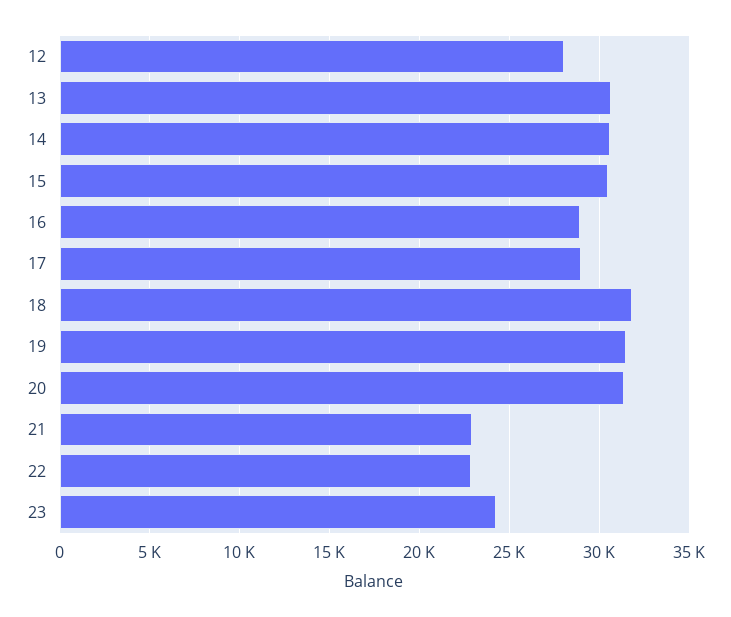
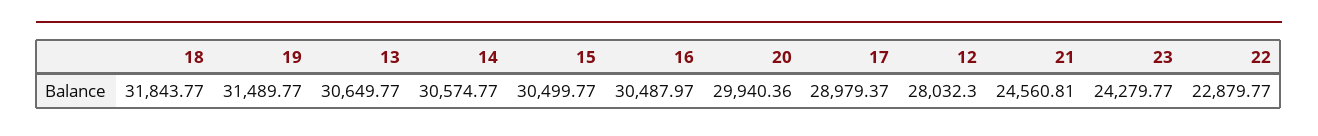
16: 29000 -> 30487.97
20: 31500 -> 29940.36
21: 23000 -> 24560.81

